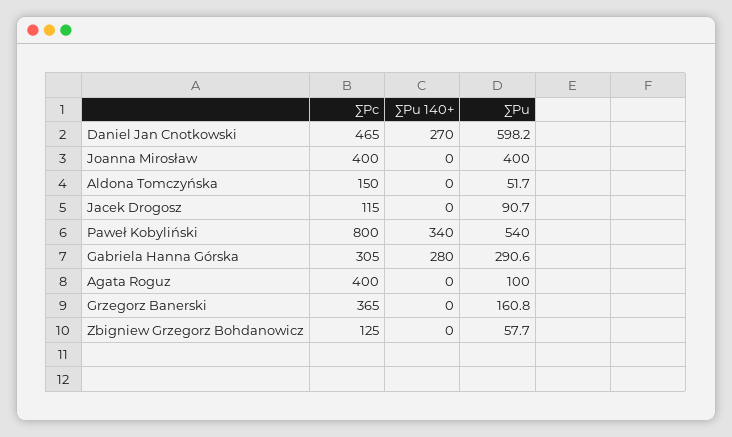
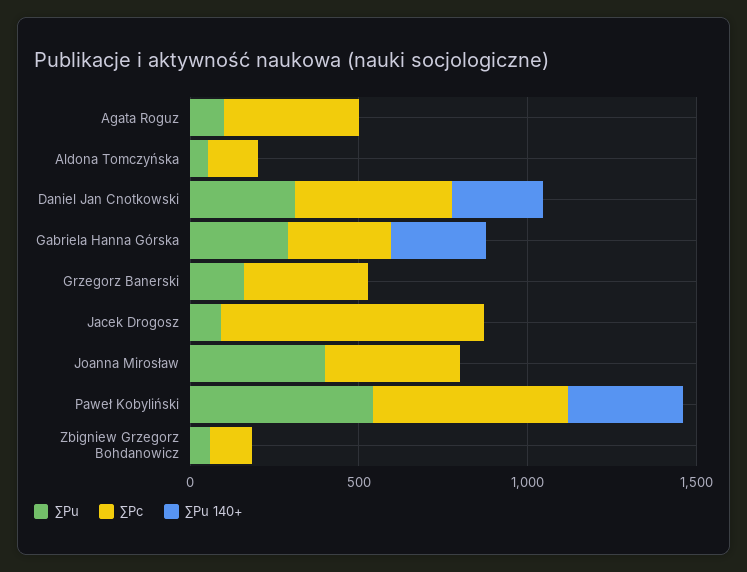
∑Pu, Daniel Jan Cnotkowski: 598.2 -> 300
∑Pc, Jacek Drogosz: 115 -> 800
∑Pc, Paweł Kobyliński: 800 -> 600

